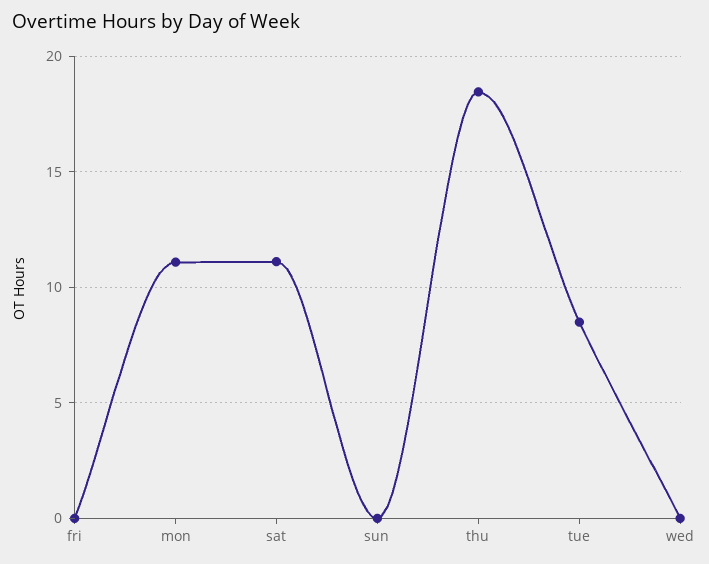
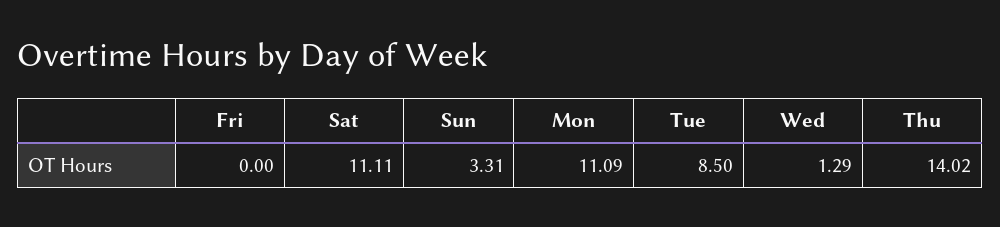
sun: 0 -> 3.31
thu: 18.5 -> 14.02
wed: 0 -> 1.29

